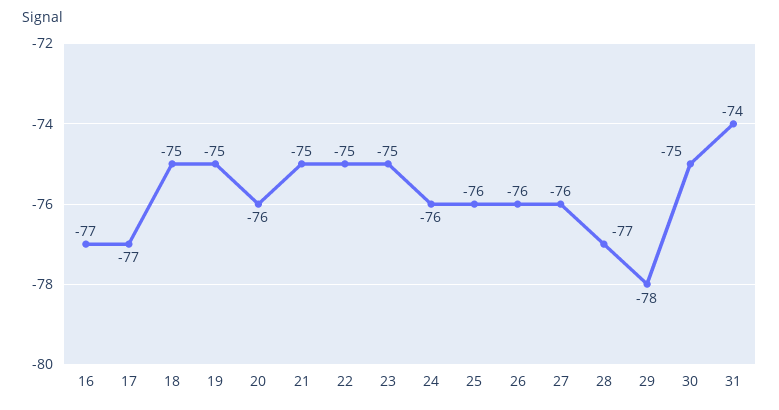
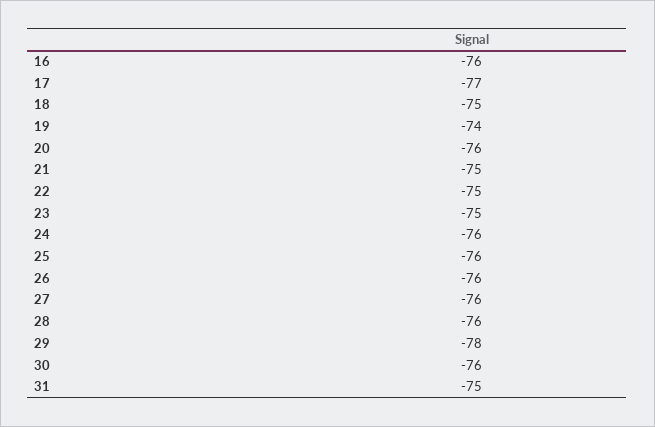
16: -77 -> -76
19: -75 -> -74
28: -77 -> -76
30: -75 -> -76
31: -74 -> -75

